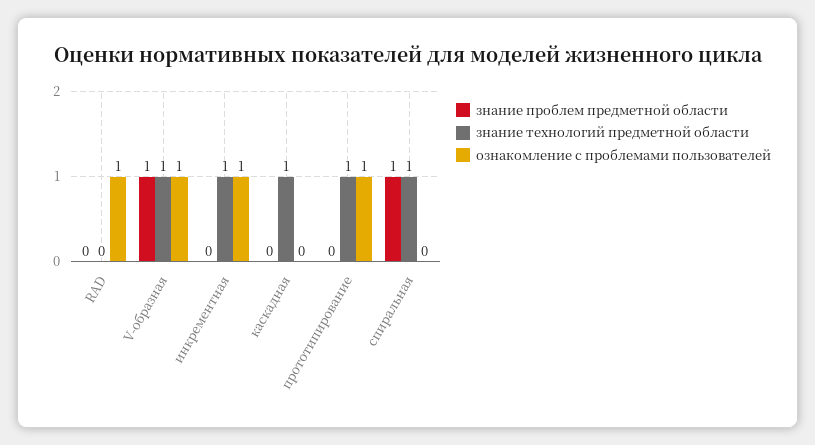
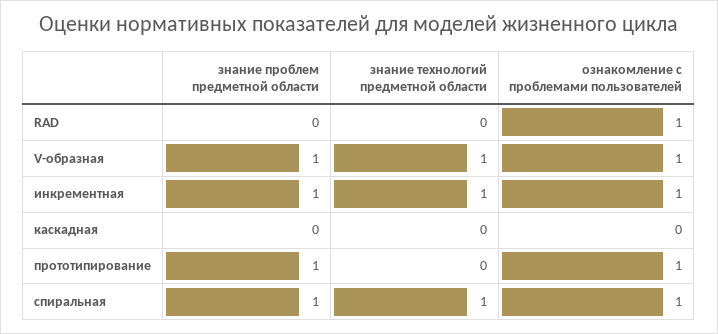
знание проблем предметной области, инкрементная: 0 -> 1
знание технологий предметной области, каскадная: 1 -> 0
знание проблем предметной области, прототипирование: 0 -> 1
знание технологий предметной области, прототипирование: 1 -> 0
ознакомление с проблемами пользователей, спиральная: 0 -> 1

